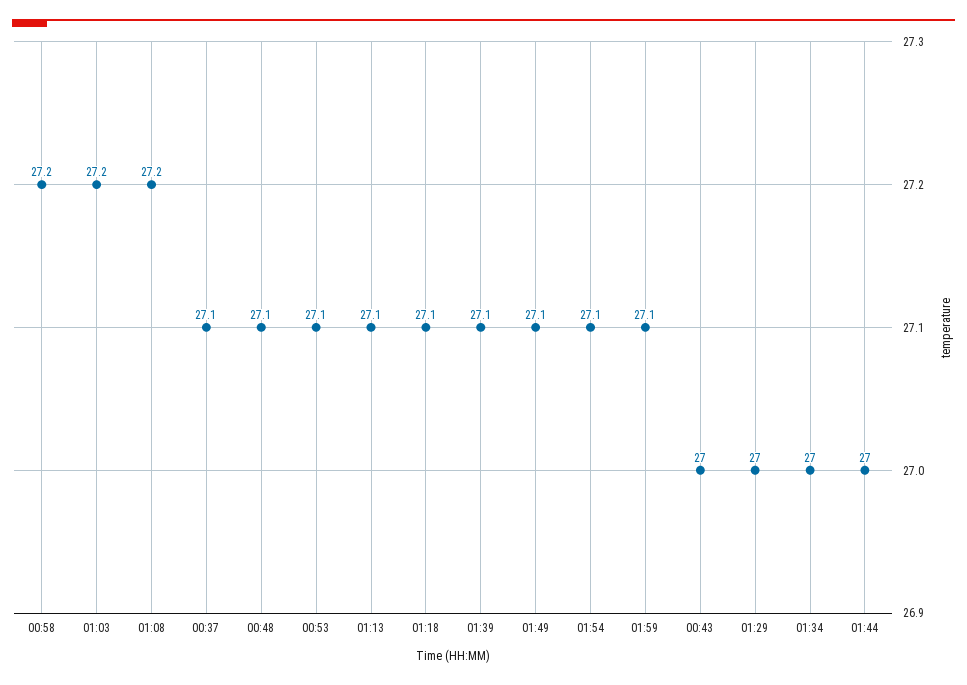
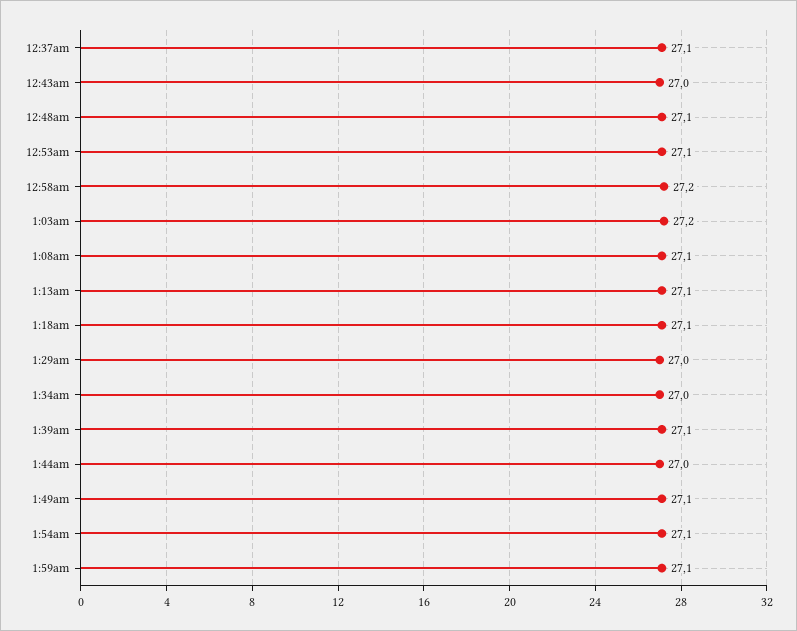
01:08: 27.2 -> 27.1

